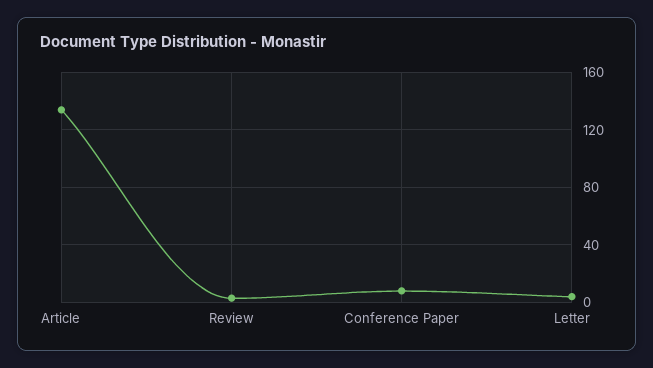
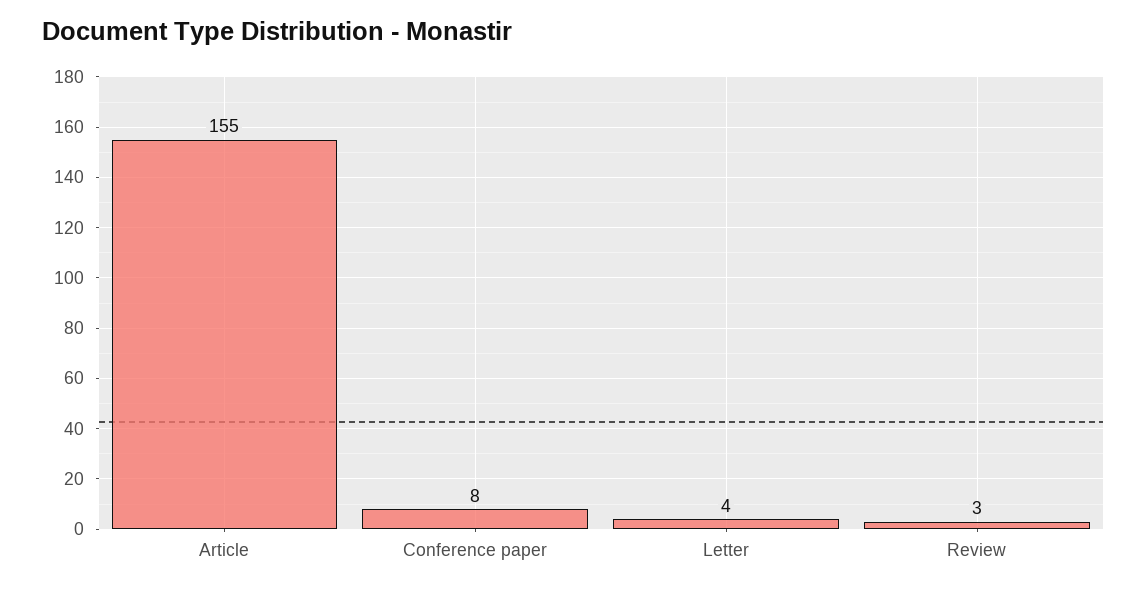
Article: 135 -> 155

